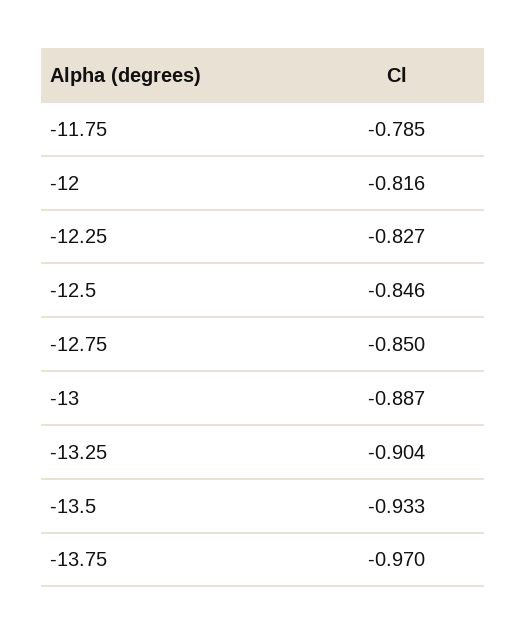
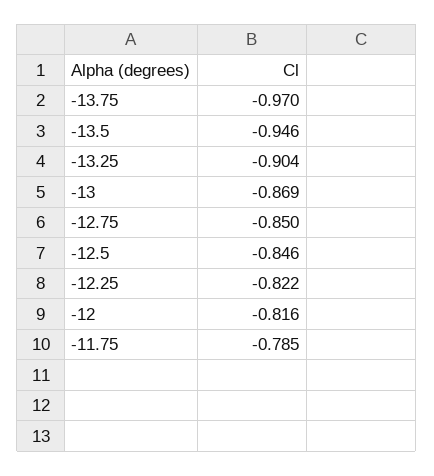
-12.25: -0.827 -> -0.822
-13: -0.887 -> -0.869
-13.5: -0.933 -> -0.946

